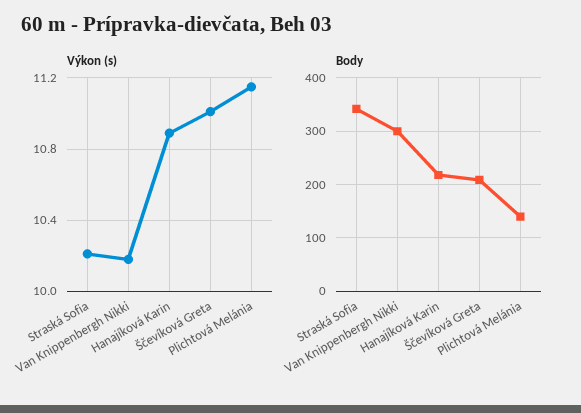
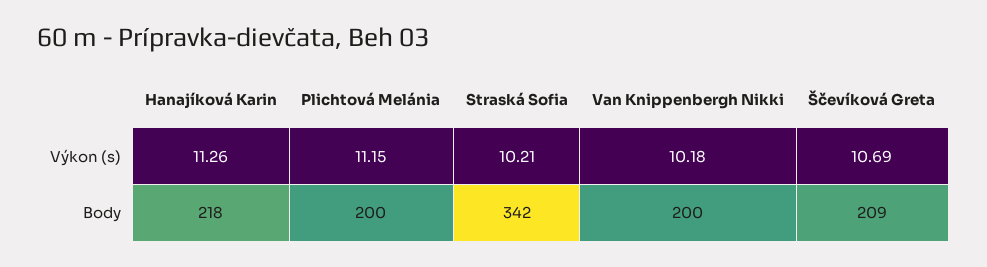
Výkon (s), Hanajíková Karin: 10.9 -> 11.26
Výkon (s), Ščevíková Greta: 11 -> 10.69
Body, Van Knippenbergh Nikki: 300 -> 200
Body, Plichtová Melánia: 140 -> 200

